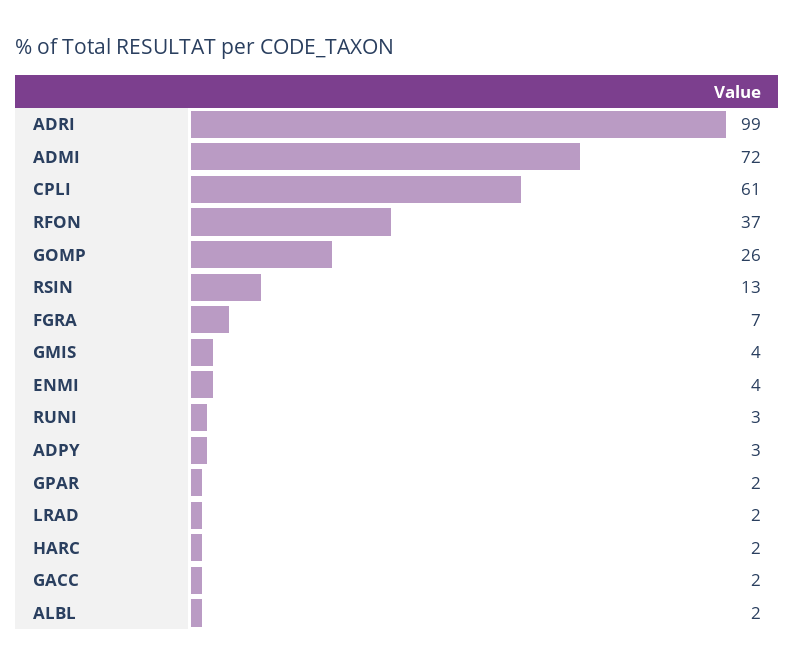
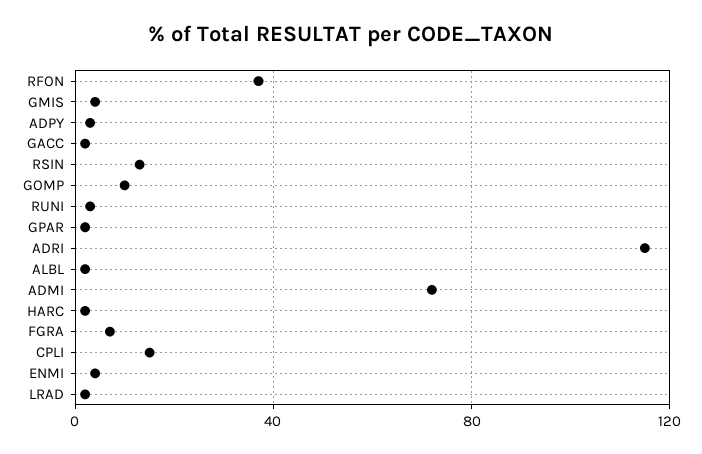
ADRI: 99 -> 115
CPLI: 61 -> 15
GOMP: 26 -> 10

